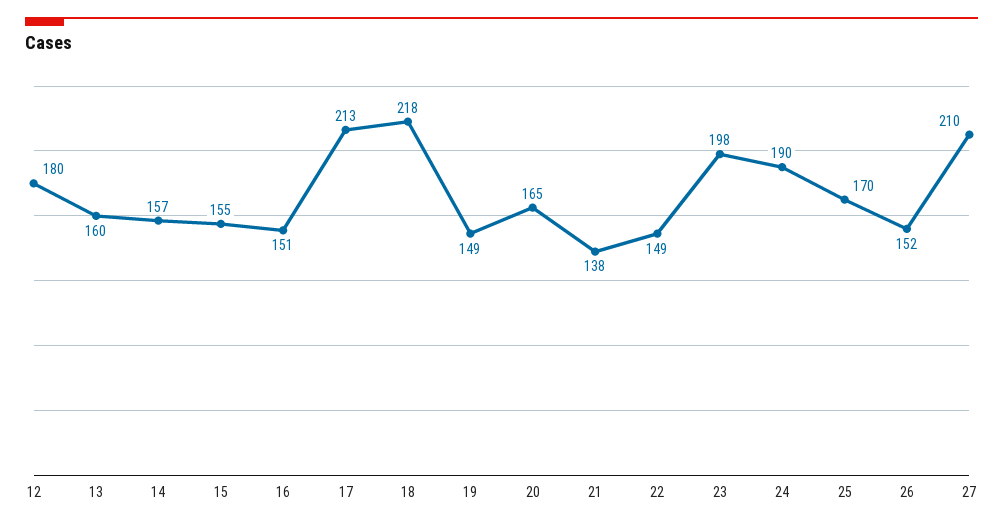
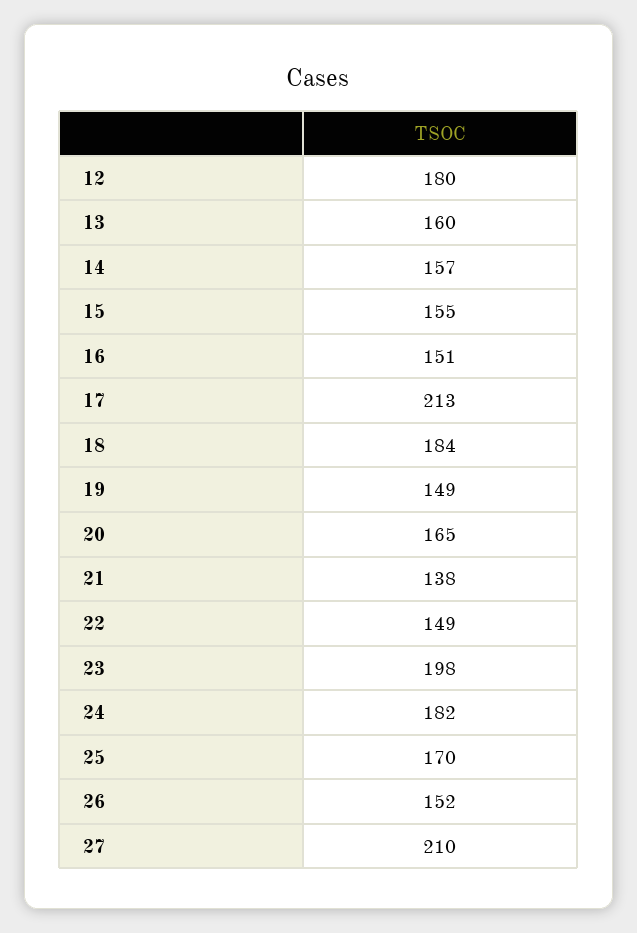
18: 218 -> 184
24: 190 -> 182

